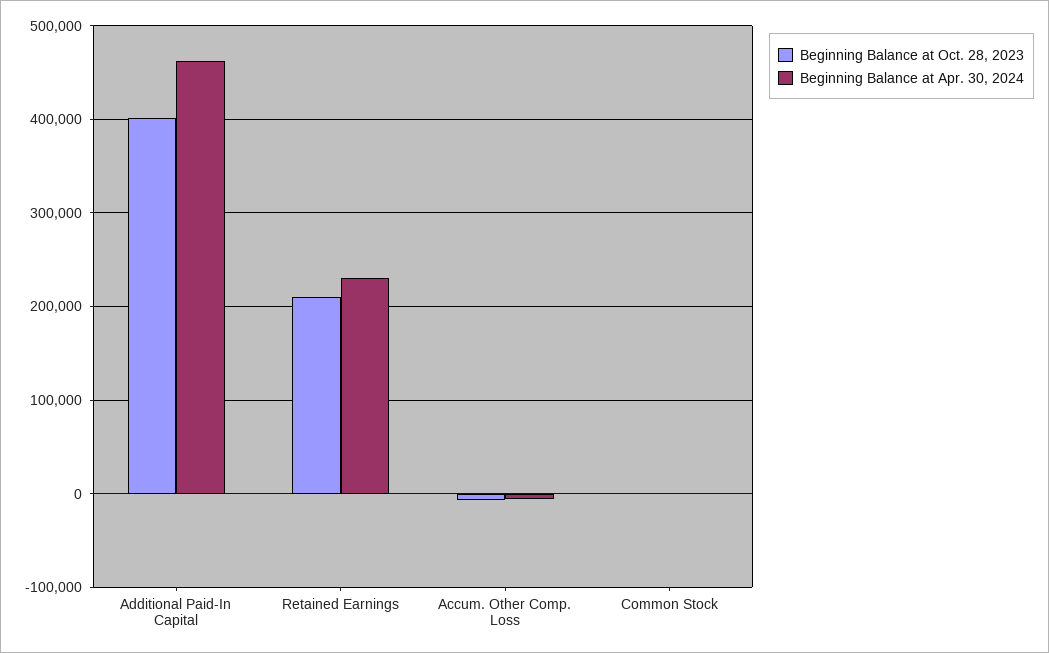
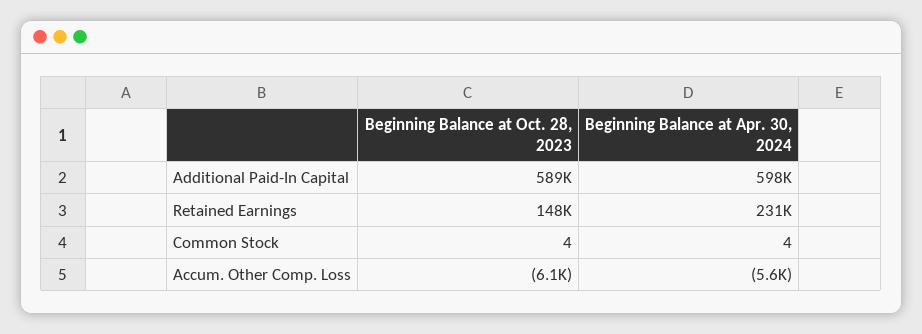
Beginning Balance at Oct. 28, 2023, Additional Paid-In Capital: 400000 -> 589000
Beginning Balance at Apr. 30, 2024, Additional Paid-In Capital: 460000 -> 598000
Beginning Balance at Oct. 28, 2023, Retained Earnings: 210000 -> 148000

